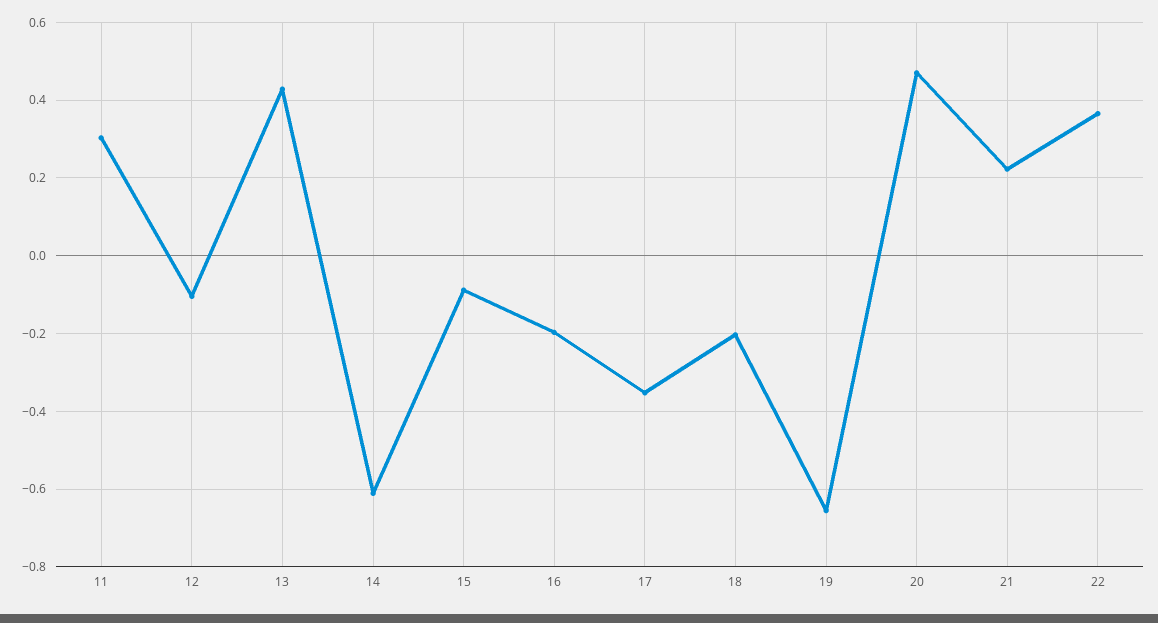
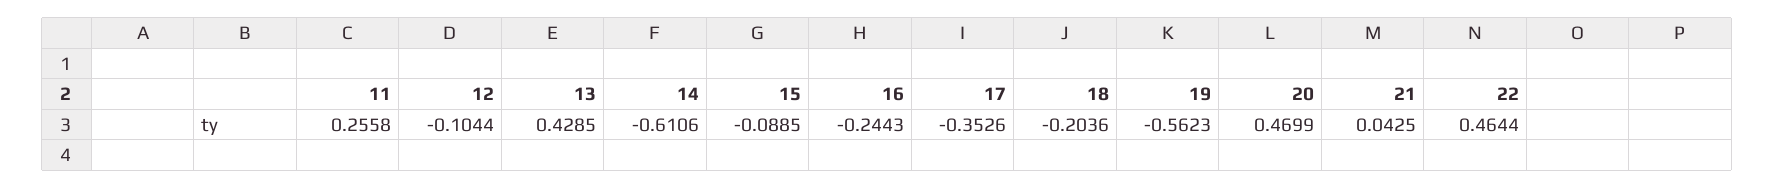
11: 0.3 -> 0.2558
16: -0.2 -> -0.2443
19: -0.66 -> -0.5623
21: 0.22 -> 0.0425
22: 0.36 -> 0.4644

